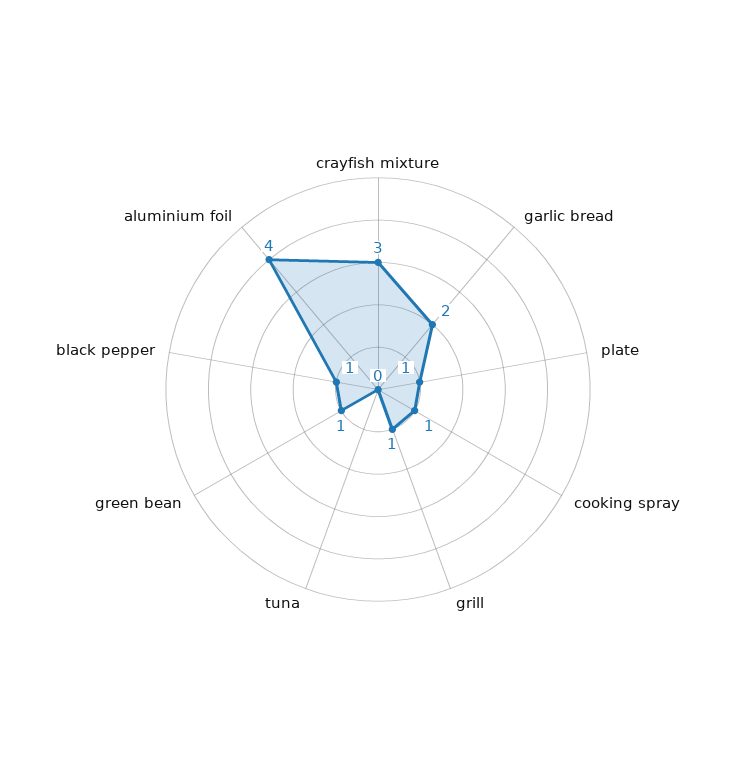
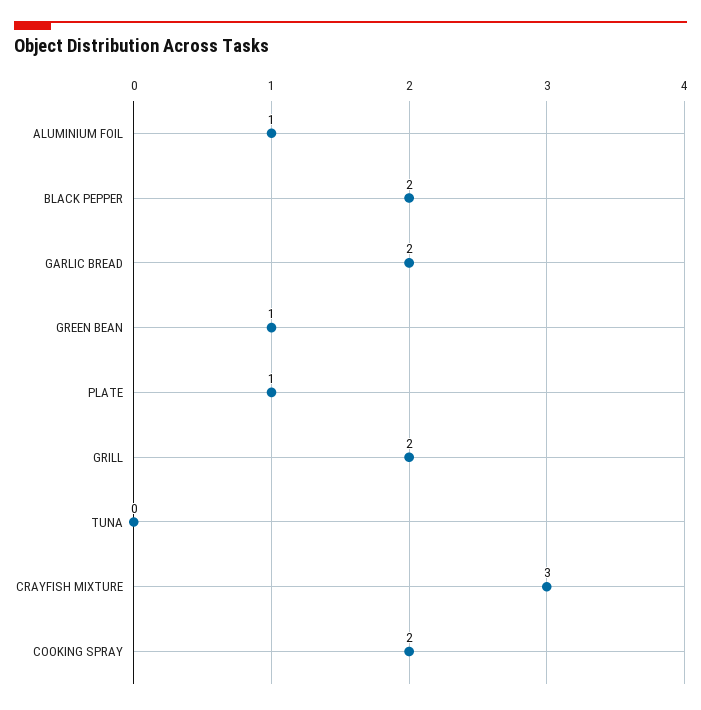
cooking spray: 1 -> 2
grill: 1 -> 2
black pepper: 1 -> 2
aluminium foil: 4 -> 1

